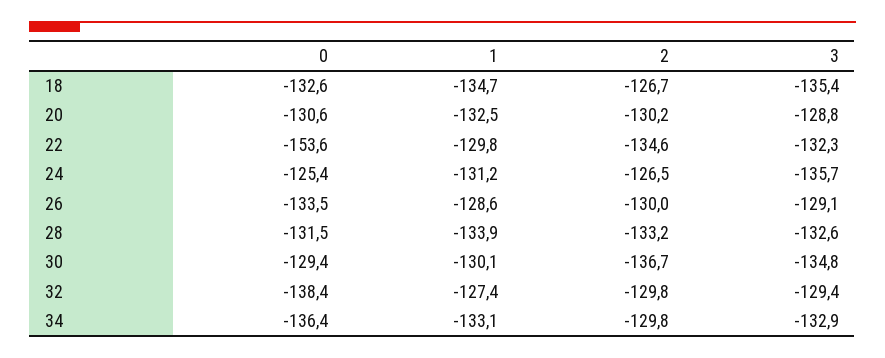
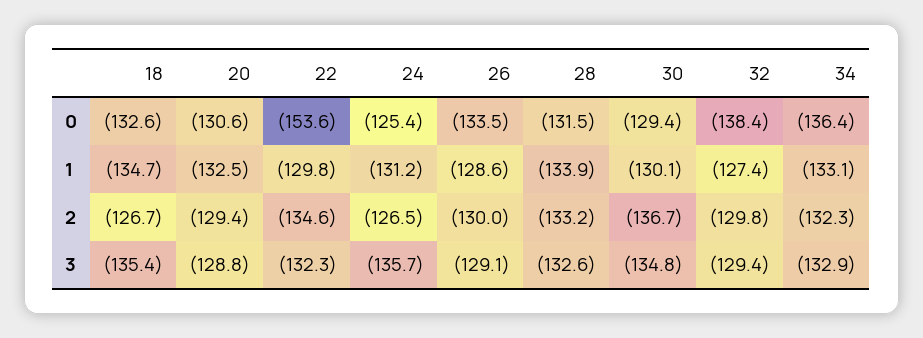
2, 20: -130.2 -> -129.4
2, 34: -129.8 -> -132.3

